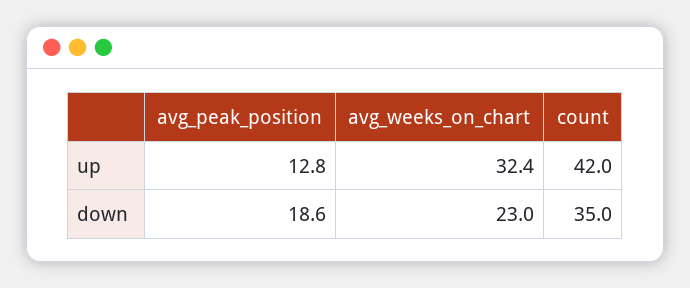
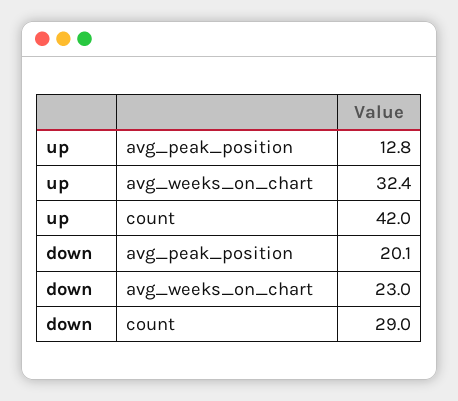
avg_peak_position, down: 18.6 -> 20.1
count, down: 35 -> 29

